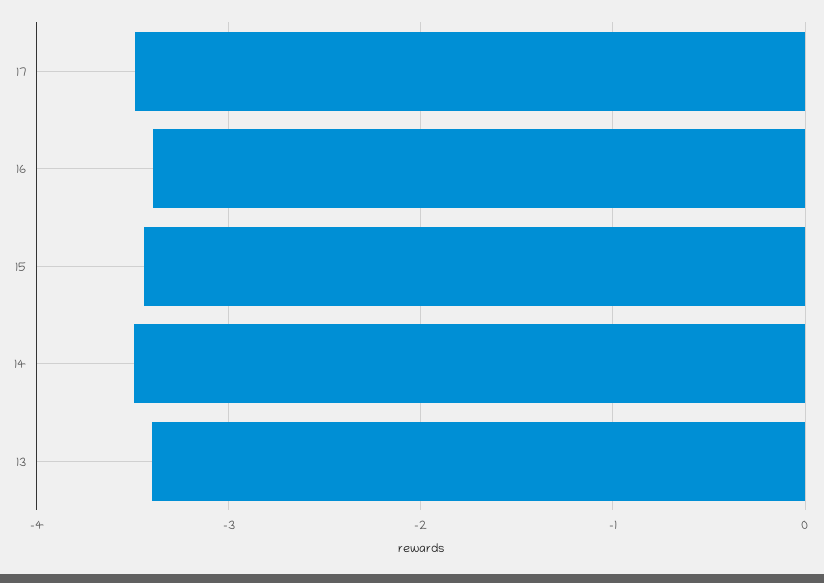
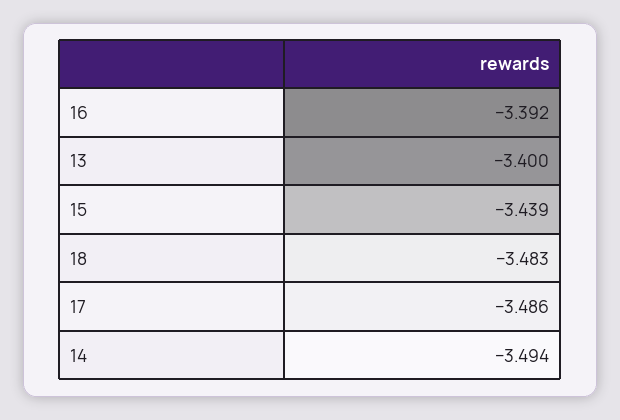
18: none -> -3.483

